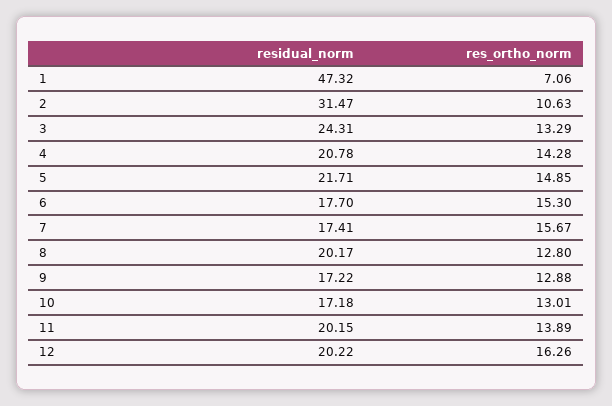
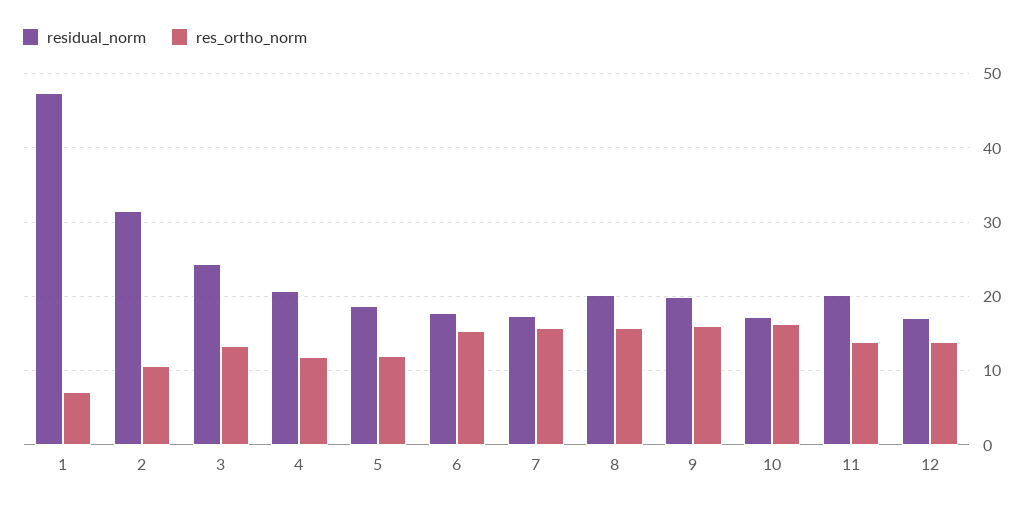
res_ortho_norm, 4: 14.28 -> 12
residual_norm, 5: 21.71 -> 19
res_ortho_norm, 5: 14.85 -> 12
res_ortho_norm, 8: 12.8 -> 16
residual_norm, 9: 17.22 -> 20
res_ortho_norm, 9: 12.88 -> 16
res_ortho_norm, 10: 13.01 -> 16
residual_norm, 12: 20.22 -> 17
res_ortho_norm, 12: 16.26 -> 14

